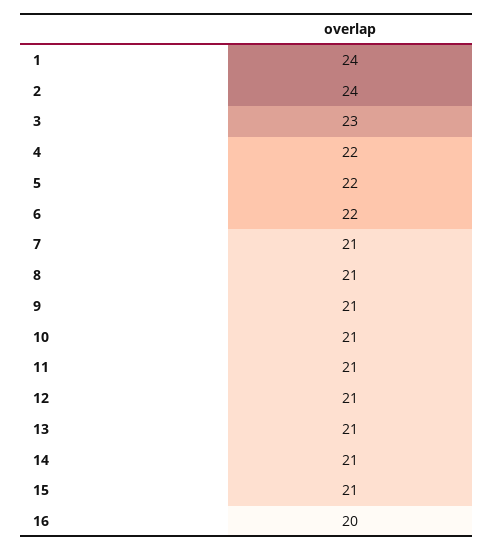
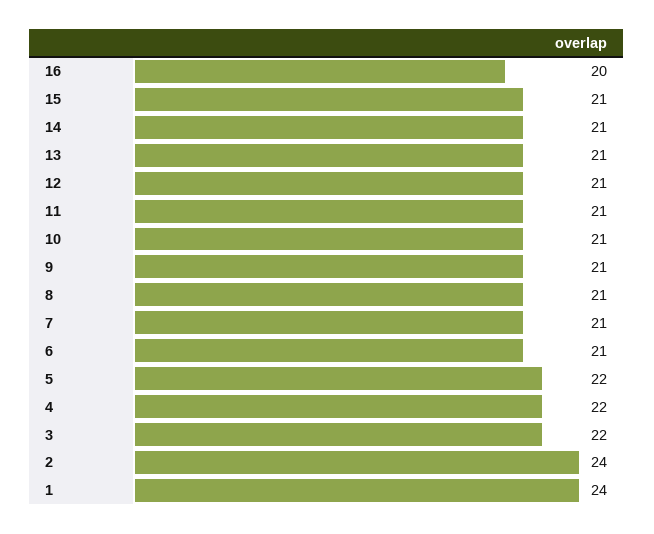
3: 23 -> 22
6: 22 -> 21

